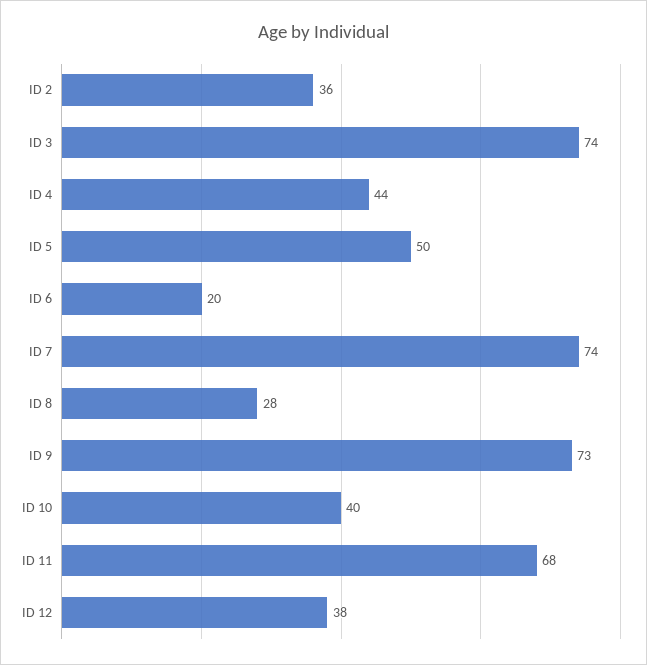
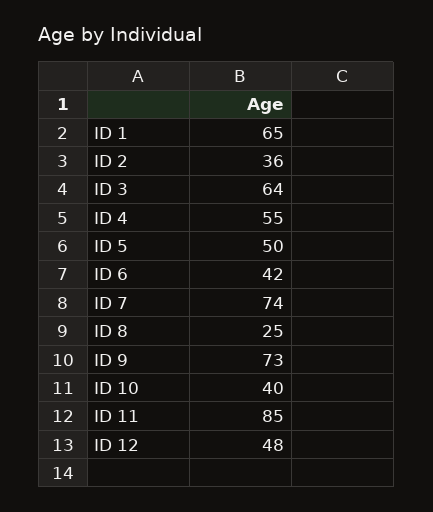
ID 3: 74 -> 64
ID 4: 44 -> 55
ID 6: 20 -> 42
ID 8: 28 -> 25
ID 11: 68 -> 85
ID 12: 38 -> 48
ID 1: none -> 65

